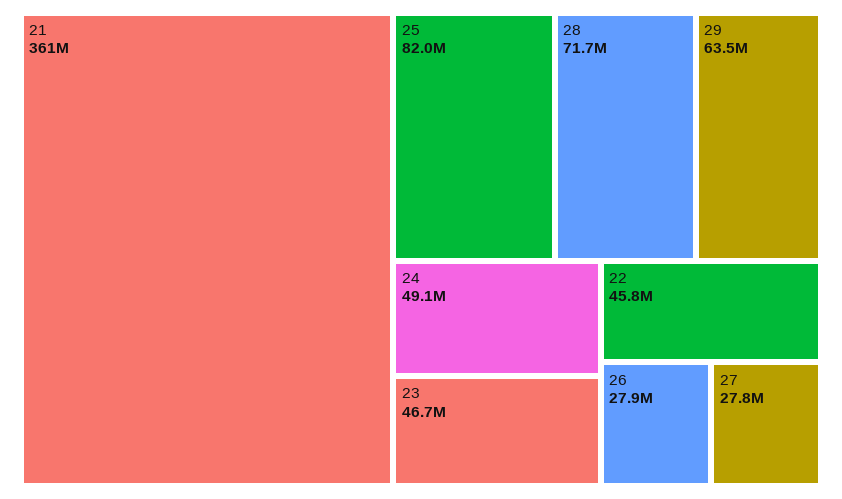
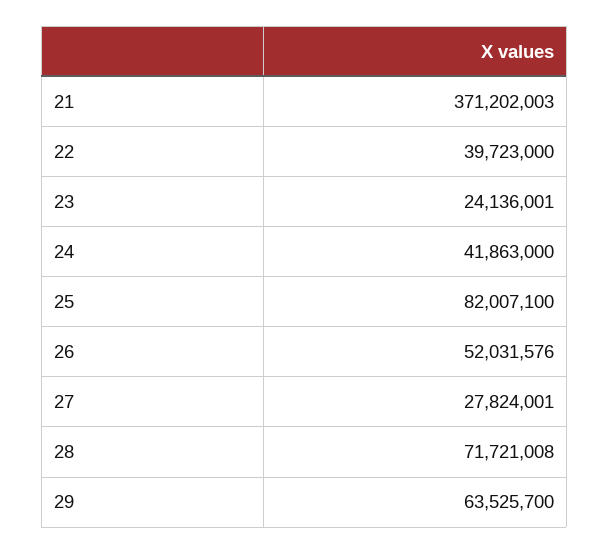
21: 361000000 -> 371202003
24: 49100000 -> 41863000
23: 46700000 -> 24136001
22: 45800000 -> 39723000
26: 27900000 -> 52031576

